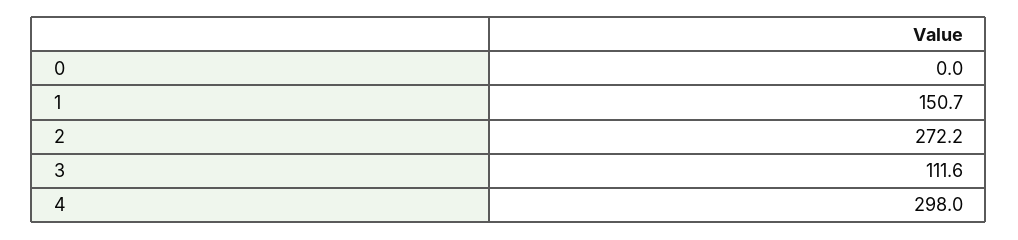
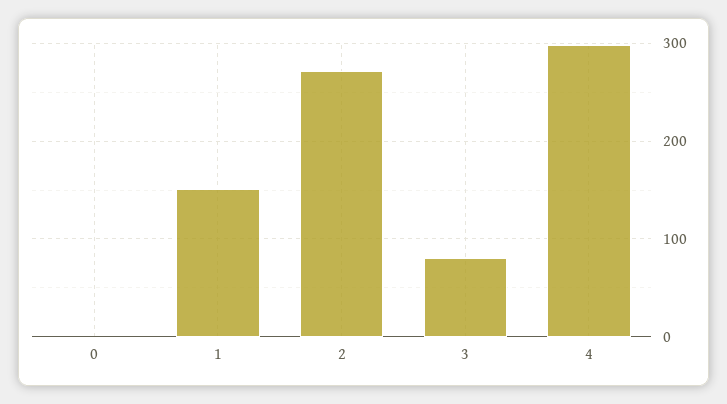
3: 111.6 -> 80

